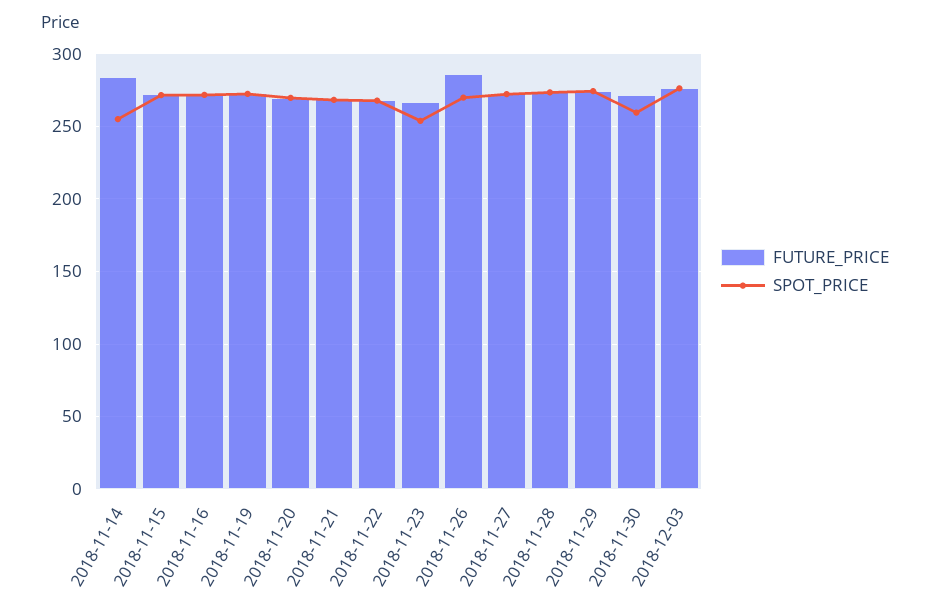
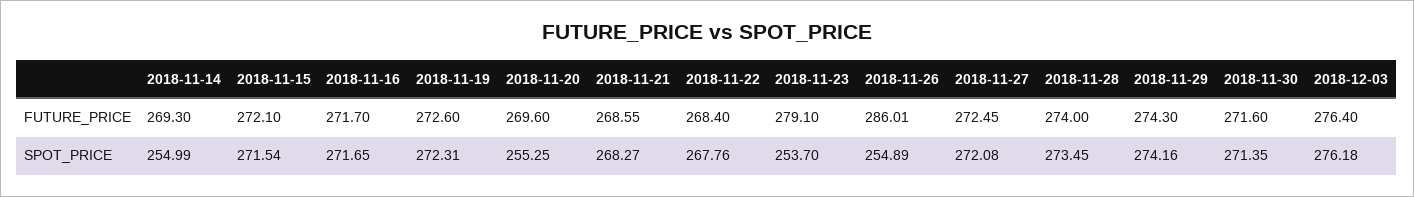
FUTURE_PRICE, 2018-11-14: 285 -> 269.3
SPOT_PRICE, 2018-11-20: 270 -> 255.25
FUTURE_PRICE, 2018-11-23: 265 -> 279.1
SPOT_PRICE, 2018-11-26: 270 -> 254.89
SPOT_PRICE, 2018-11-30: 260 -> 271.35

